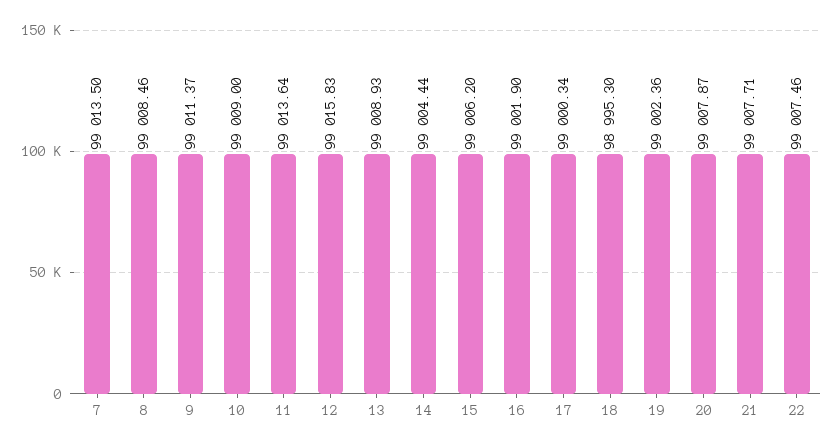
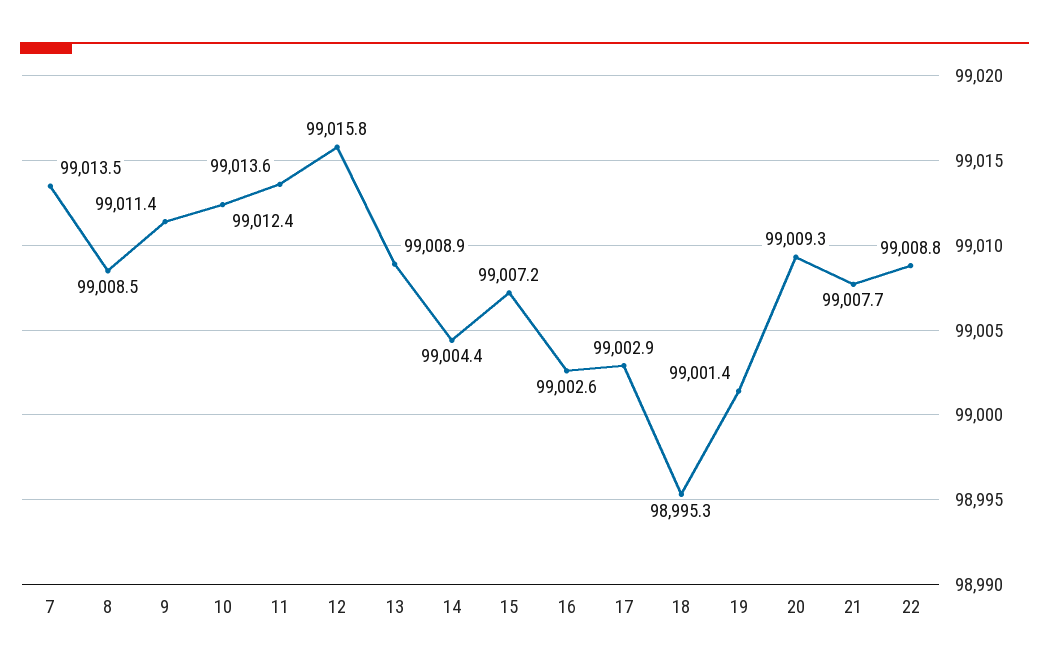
10: 99009 -> 99012.4
15: 99006.2 -> 99007.2
16: 99001.9 -> 99002.6
17: 99000.34 -> 99002.9
19: 99002.36 -> 99001.4
20: 99007.87 -> 99009.3
22: 99007.46 -> 99008.8

